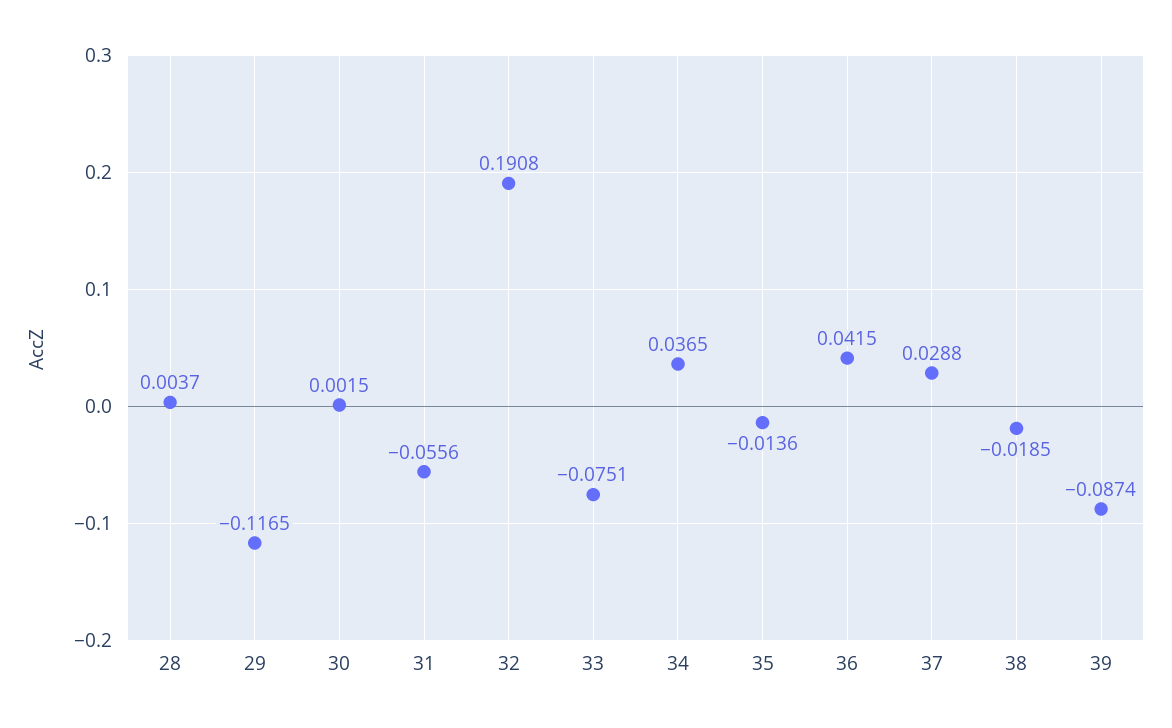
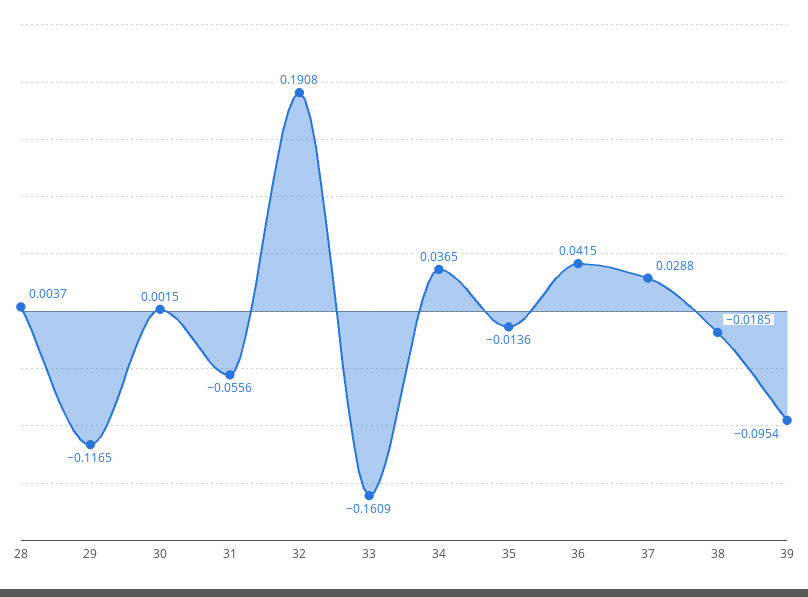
33: -0.0751 -> -0.1609
39: -0.0874 -> -0.0954

